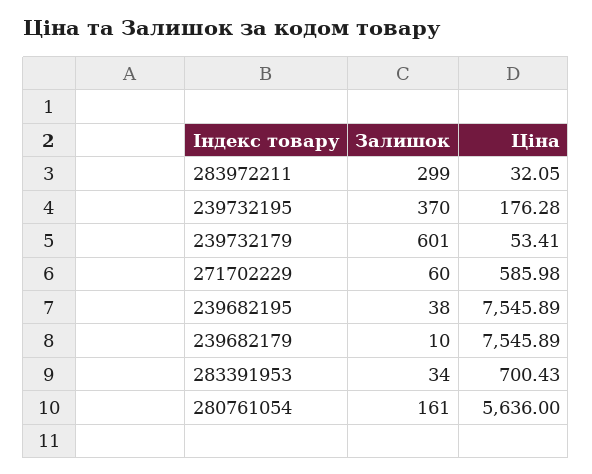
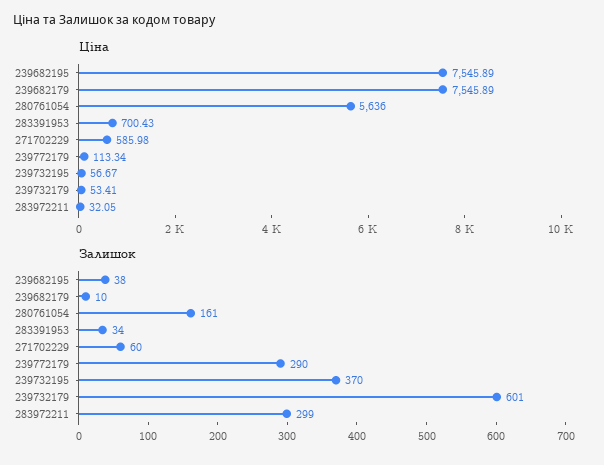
Ціна, 239732195: 176.28 -> 56.67
Ціна, 239772179: none -> 113.34
Залишок, 239772179: none -> 290

